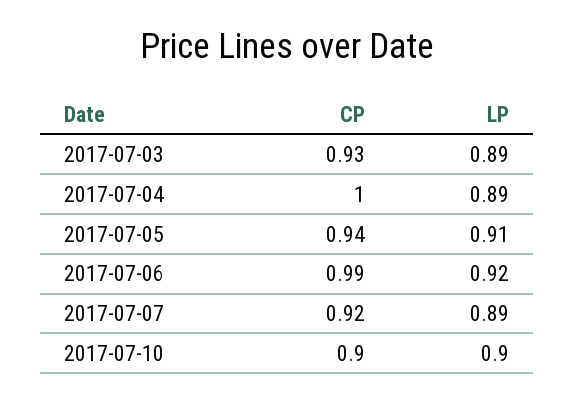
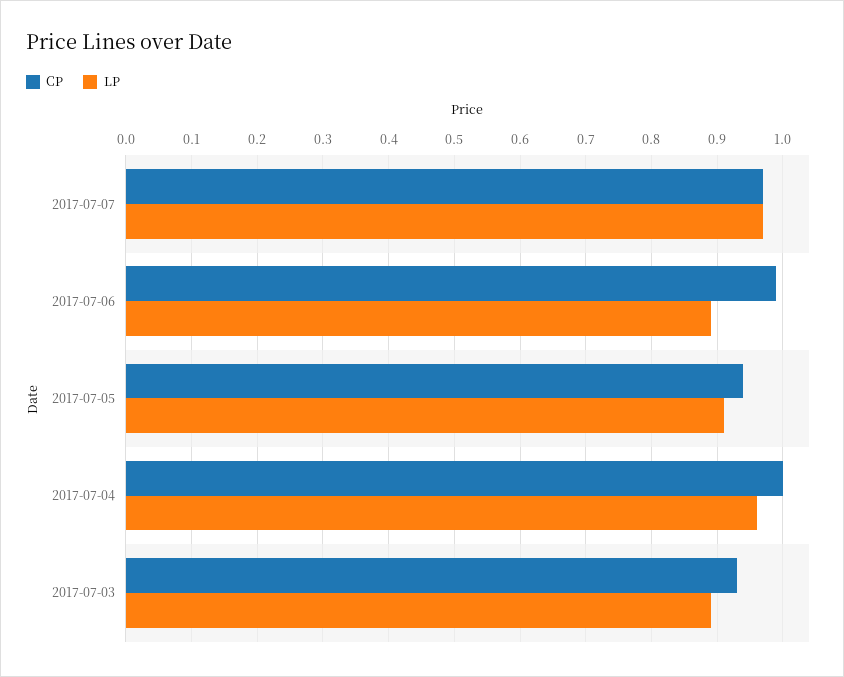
LP, 2017-07-04: 0.89 -> 0.96
LP, 2017-07-06: 0.92 -> 0.89
CP, 2017-07-07: 0.92 -> 0.97
LP, 2017-07-07: 0.89 -> 0.97
CP, 2017-07-10: 0.9 -> none
LP, 2017-07-10: 0.9 -> none

